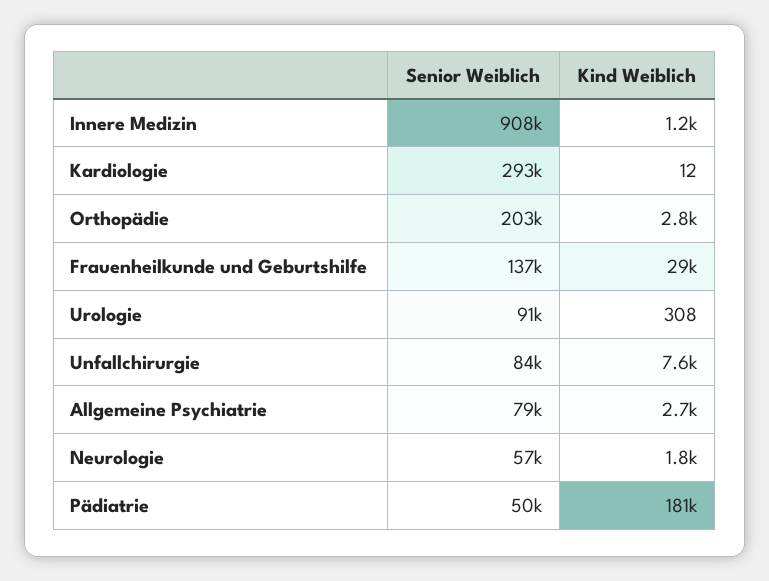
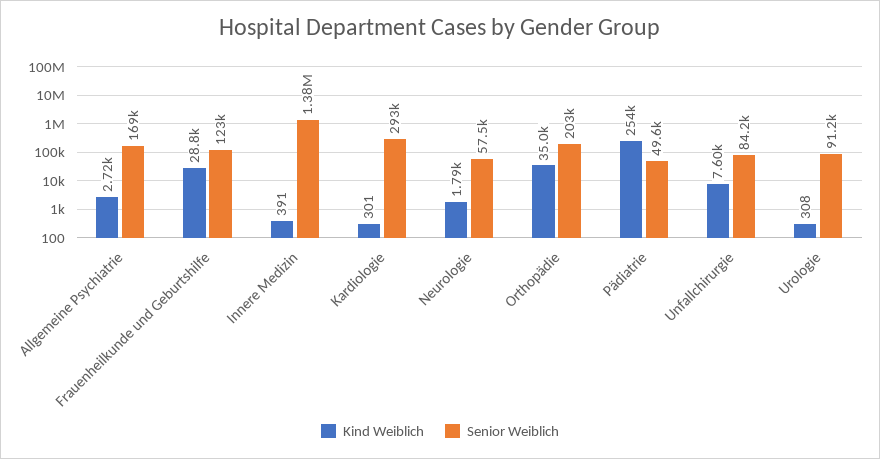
Senior Weiblich, Innere Medizin: 908000 -> 1380000
Kind Weiblich, Innere Medizin: 1200 -> 391
Kind Weiblich, Kardiologie: 12 -> 301
Kind Weiblich, Orthopädie: 2800 -> 35000
Senior Weiblich, Frauenheilkunde und Geburtshilfe: 137000 -> 123000
Senior Weiblich, Allgemeine Psychiatrie: 79000 -> 169000
Kind Weiblich, Pädiatrie: 181000 -> 254000

